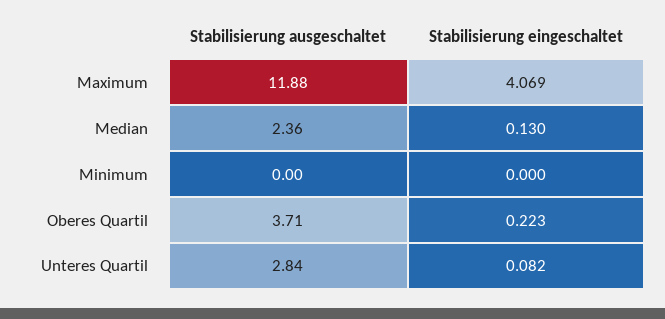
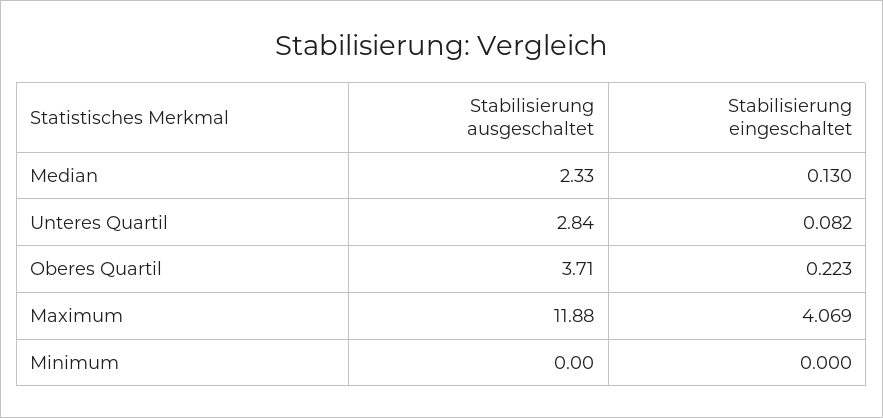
Stabilisierung ausgeschaltet, Median: 2.36 -> 2.33

